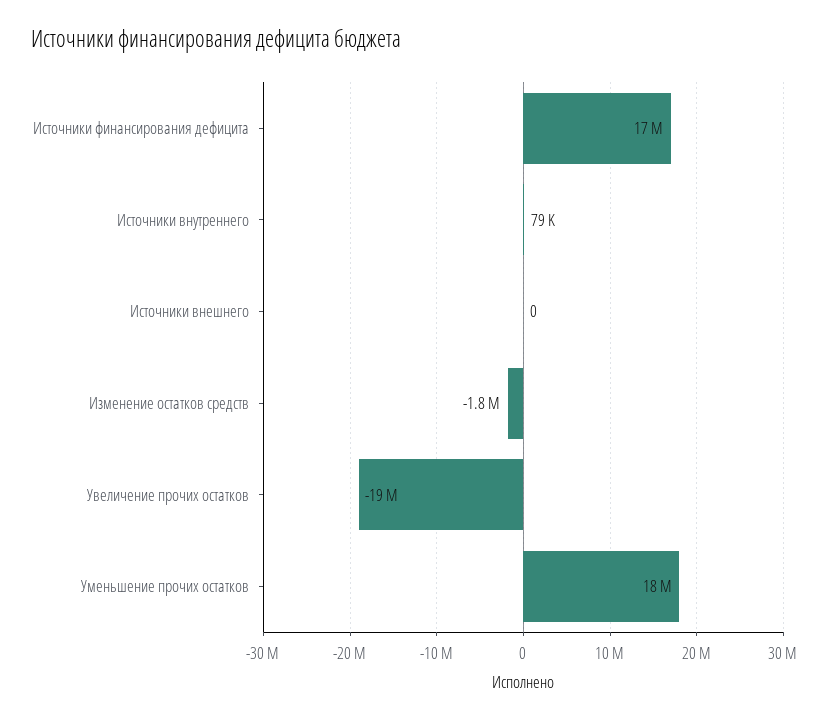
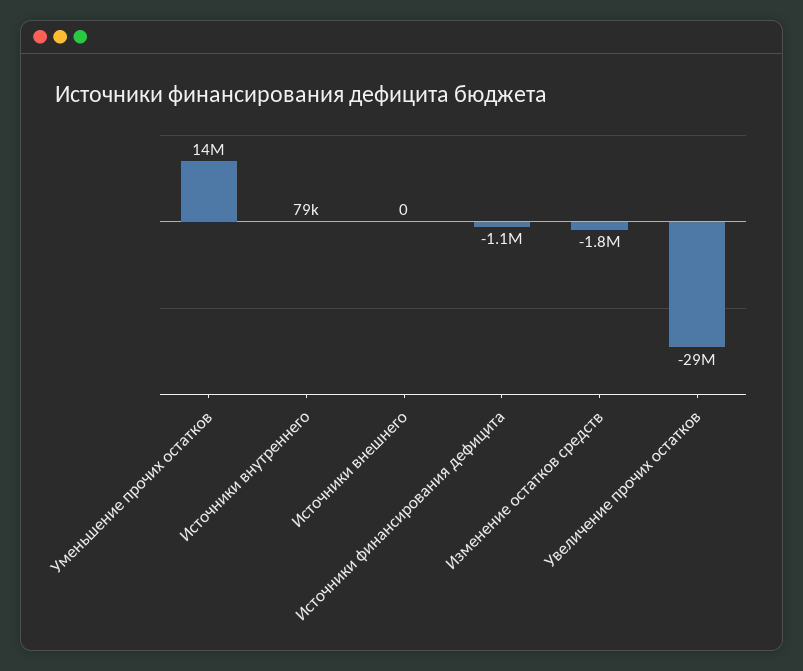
Источники финансирования дефицита: 17000000 -> -1100000
Увеличение прочих остатков: -19000000 -> -29000000
Уменьшение прочих остатков: 18000000 -> 14000000

